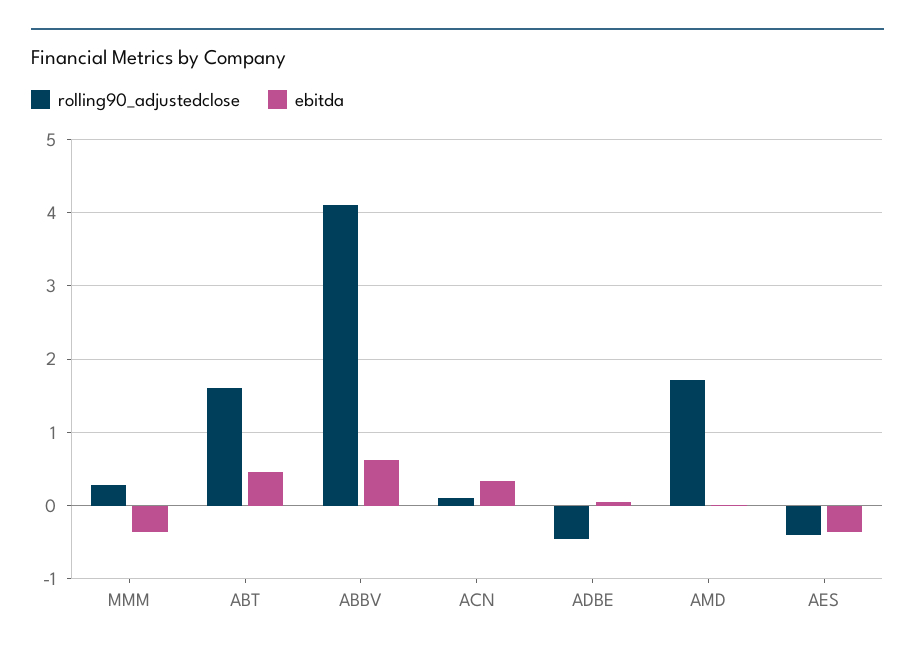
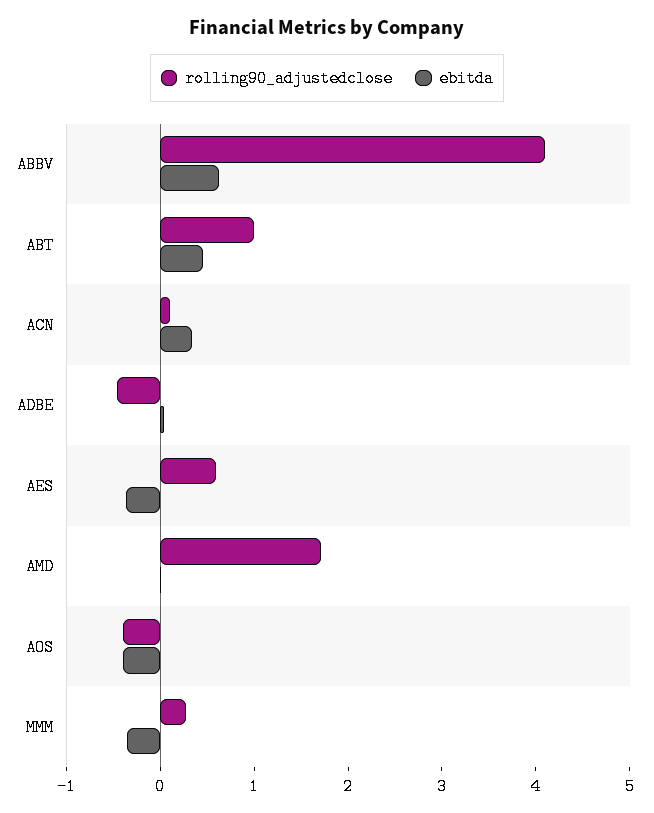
rolling90_adjustedclose, ABT: 1.6 -> 1
rolling90_adjustedclose, AES: -0.4 -> 0.6
rolling90_adjustedclose, AOS: none -> -0.4
ebitda, AOS: none -> -0.4

